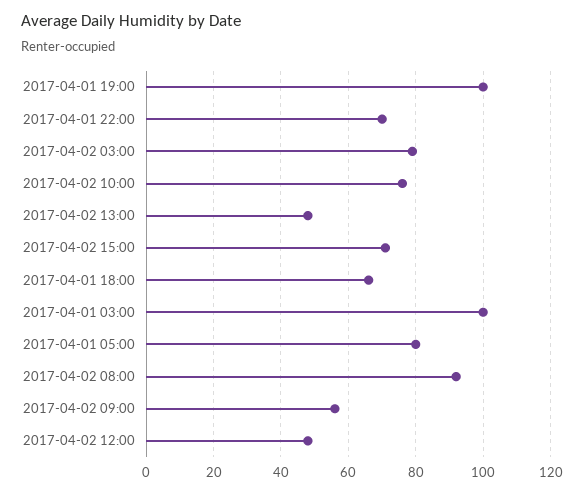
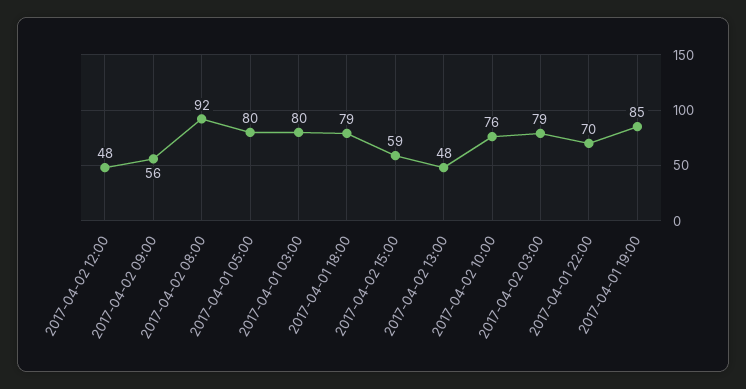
2017-04-01 19:00: 100 -> 85
2017-04-02 15:00: 70 -> 59
2017-04-01 18:00: 65 -> 79
2017-04-01 03:00: 100 -> 80

